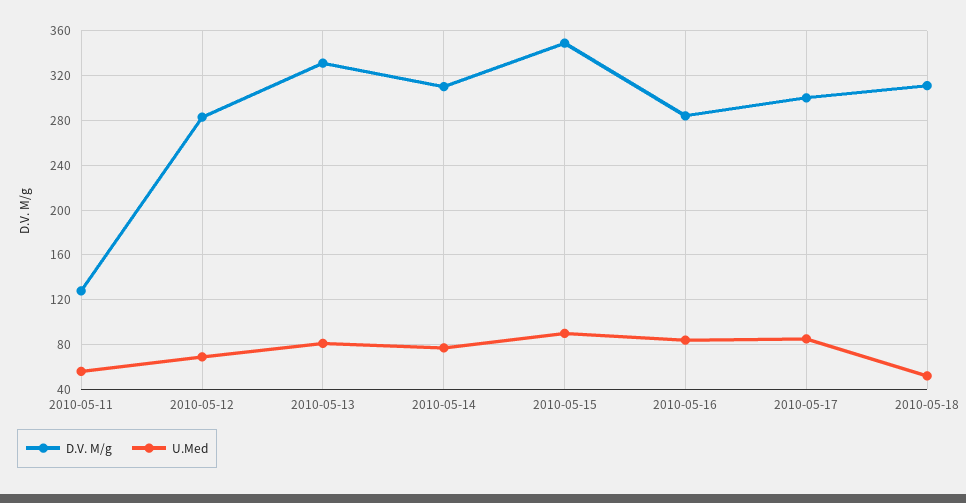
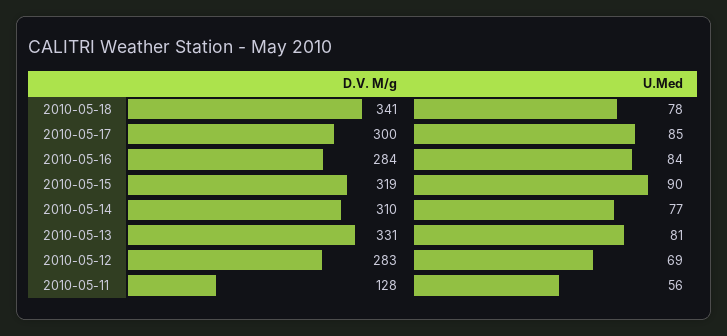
D.V. M/g, 2010-05-15: 350 -> 319
D.V. M/g, 2010-05-18: 310 -> 341
U.Med, 2010-05-18: 50 -> 78

